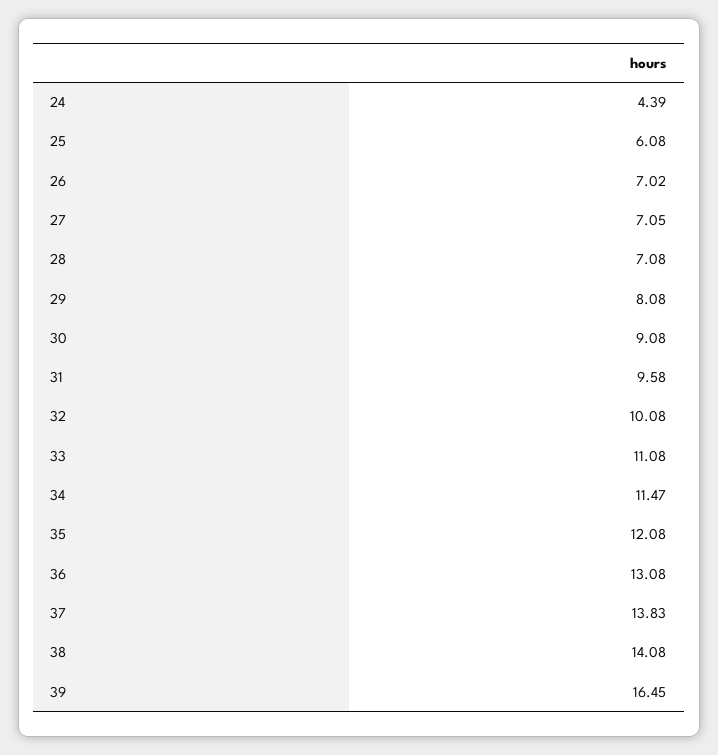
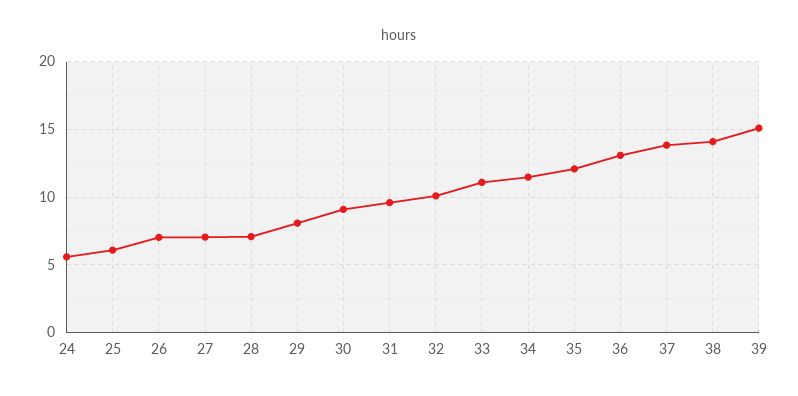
24: 4.39 -> 5.5
39: 16.45 -> 15

